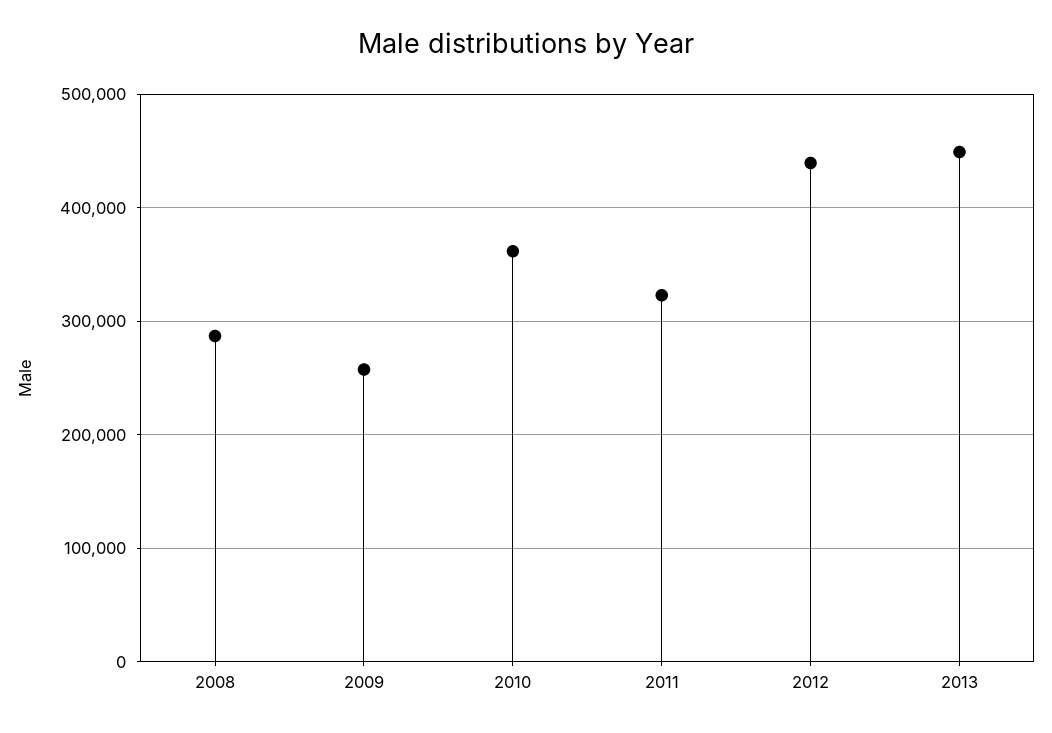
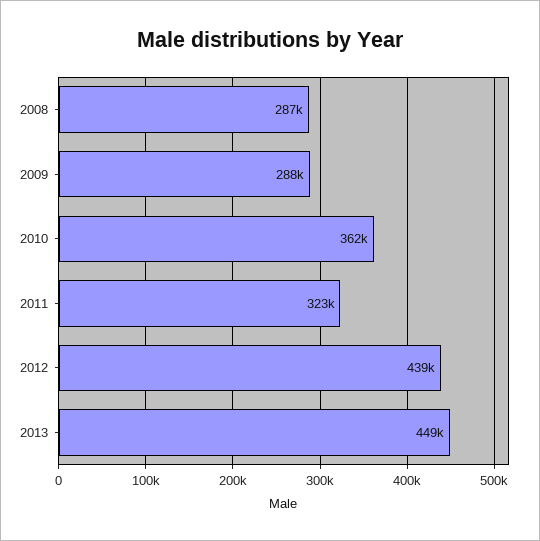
2009: 260000 -> 288000

